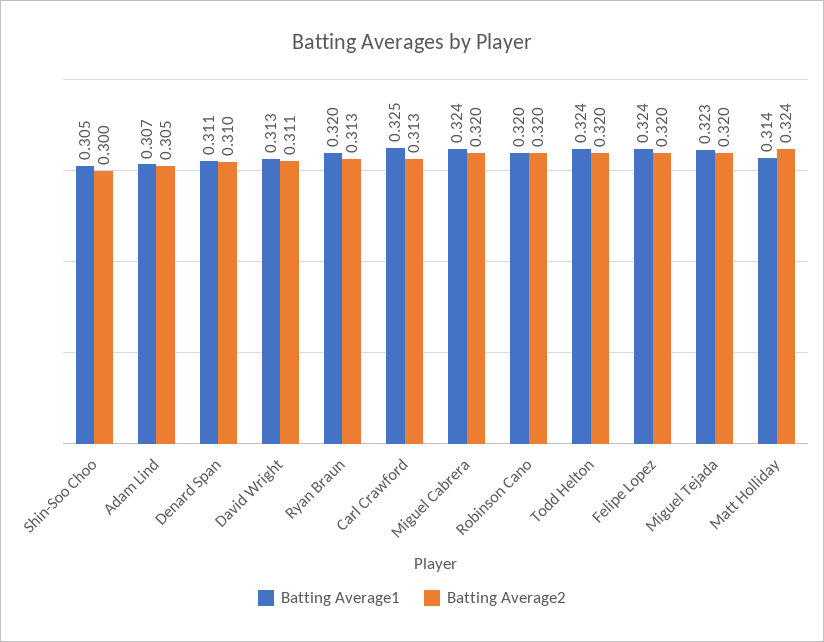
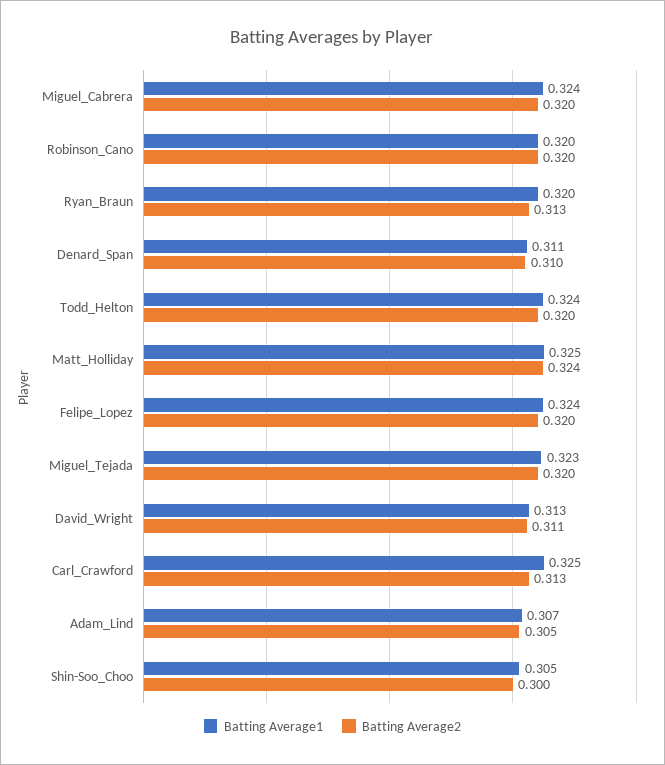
Batting Average1, Matt Holliday: 0.314 -> 0.325

